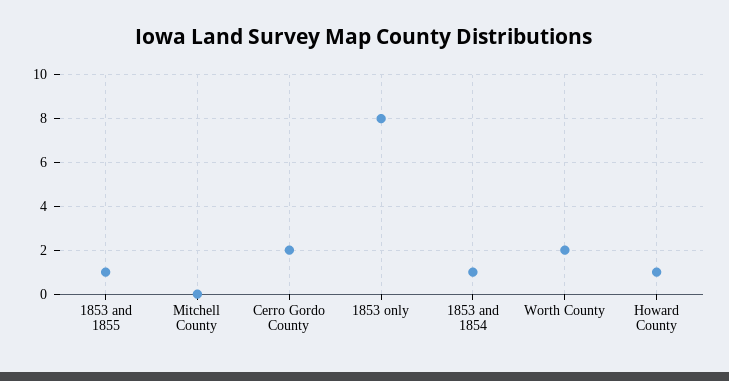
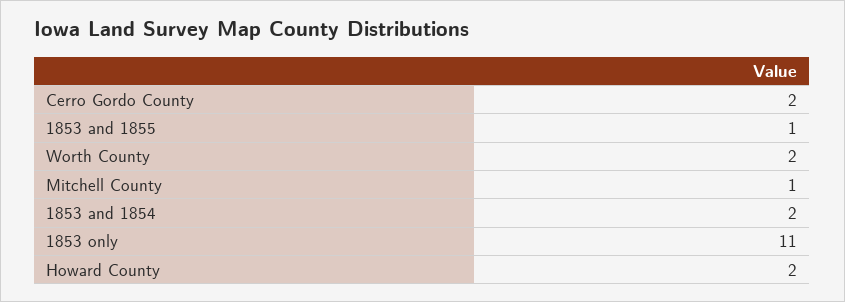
Mitchell County: 0 -> 1
1853 only: 8 -> 11
1853 and 1854: 1 -> 2
Howard County: 1 -> 2

